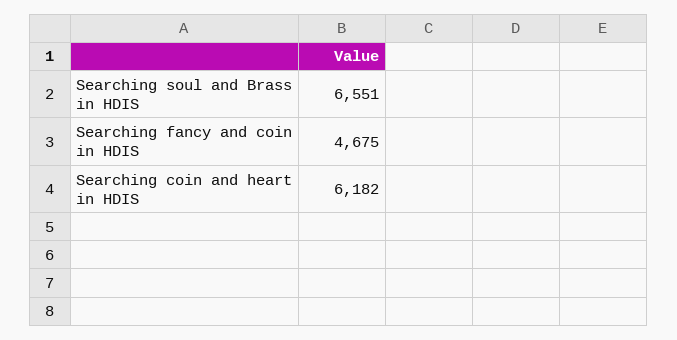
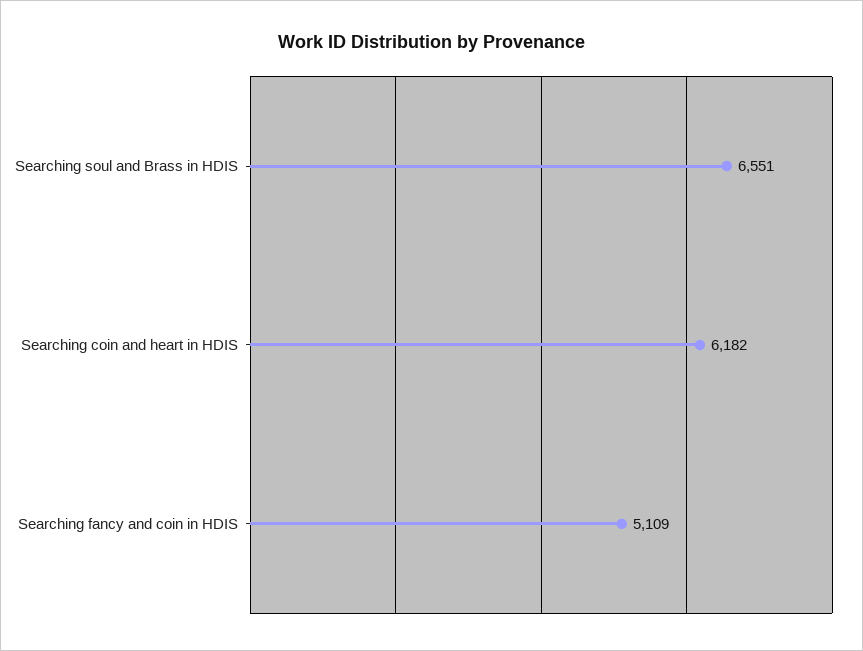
Searching fancy and coin in HDIS: 4675 -> 5109

